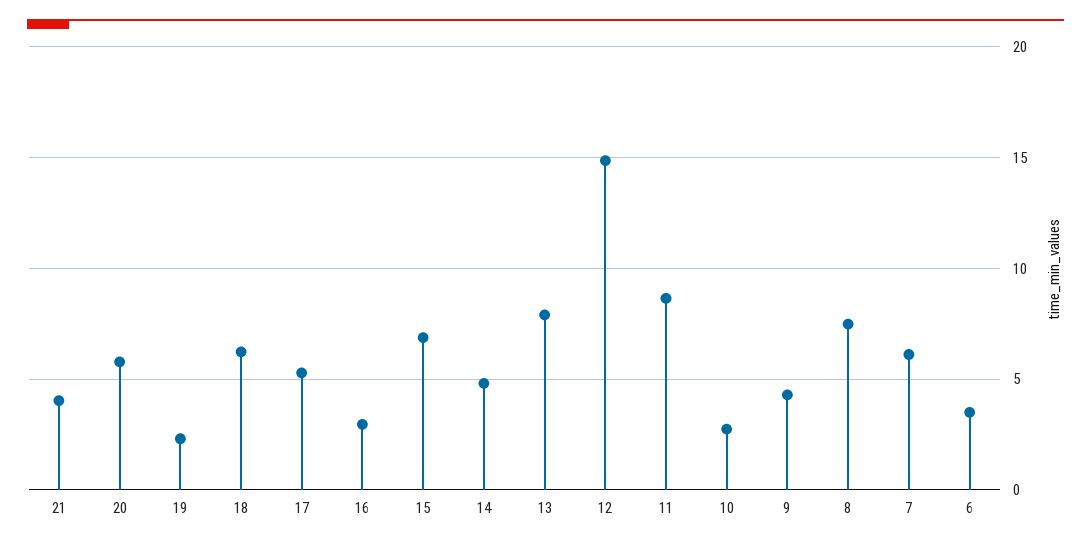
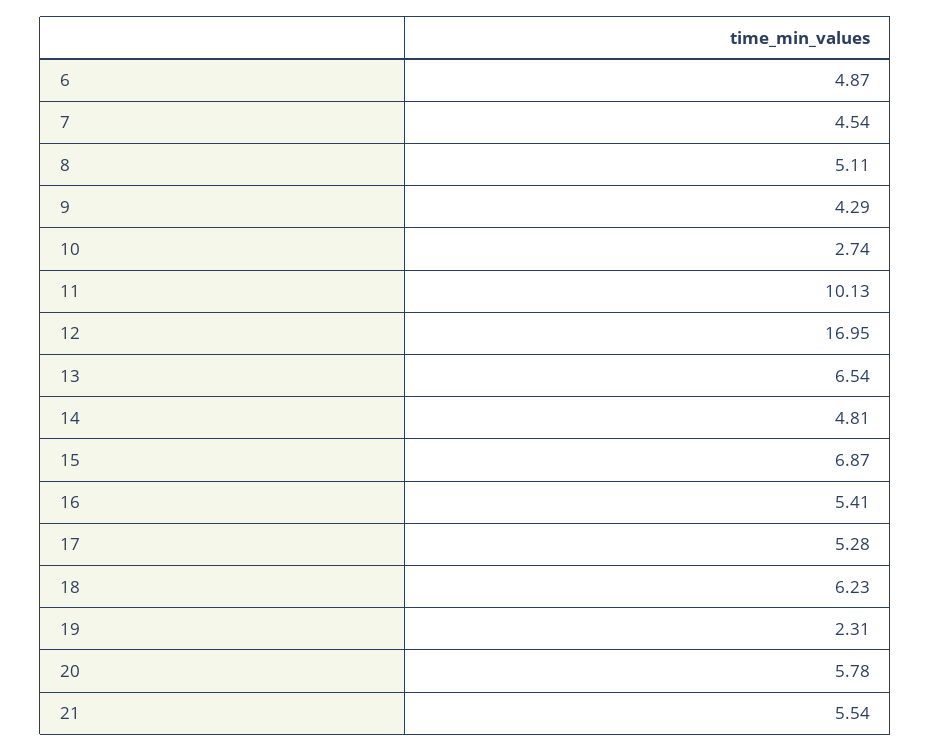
21: 4 -> 5.54
16: 3 -> 5.41
13: 8 -> 6.54
12: 15 -> 16.95
11: 8.5 -> 10.13
8: 7.5 -> 5.11
7: 6 -> 4.54
6: 3.5 -> 4.87

